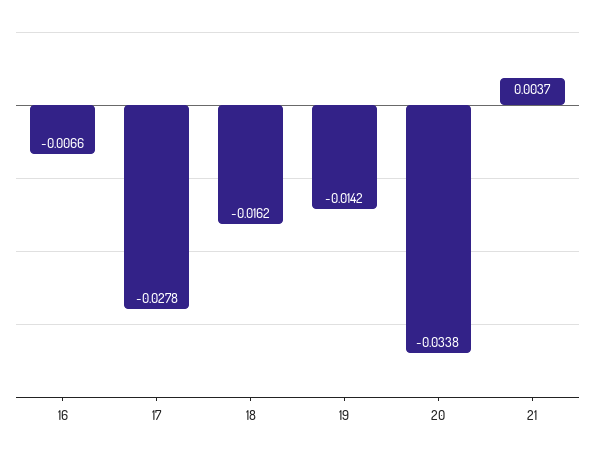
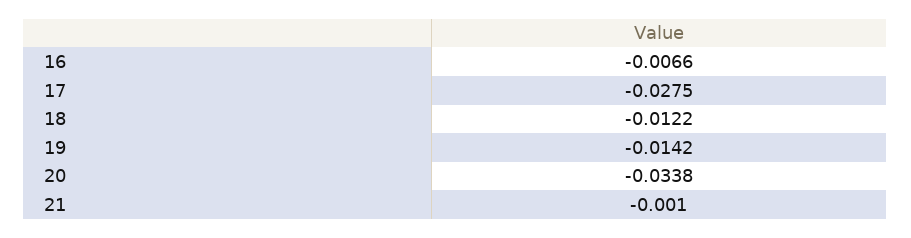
17: -0.0278 -> -0.0275
18: -0.0162 -> -0.0122
21: 0.0037 -> -0.001

